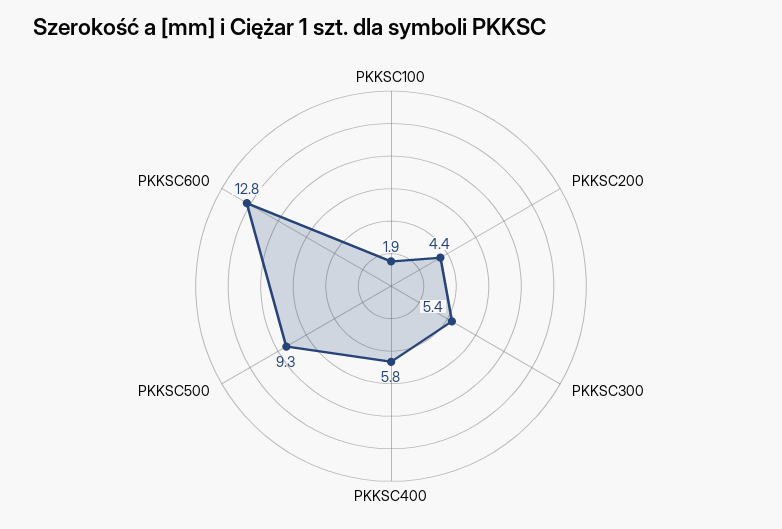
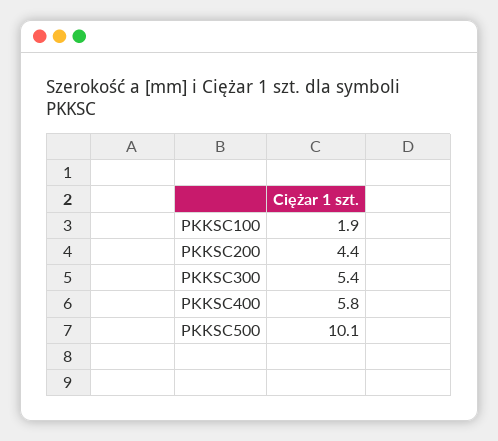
PKKSC500: 9.3 -> 10.1
PKKSC600: 12.8 -> none

